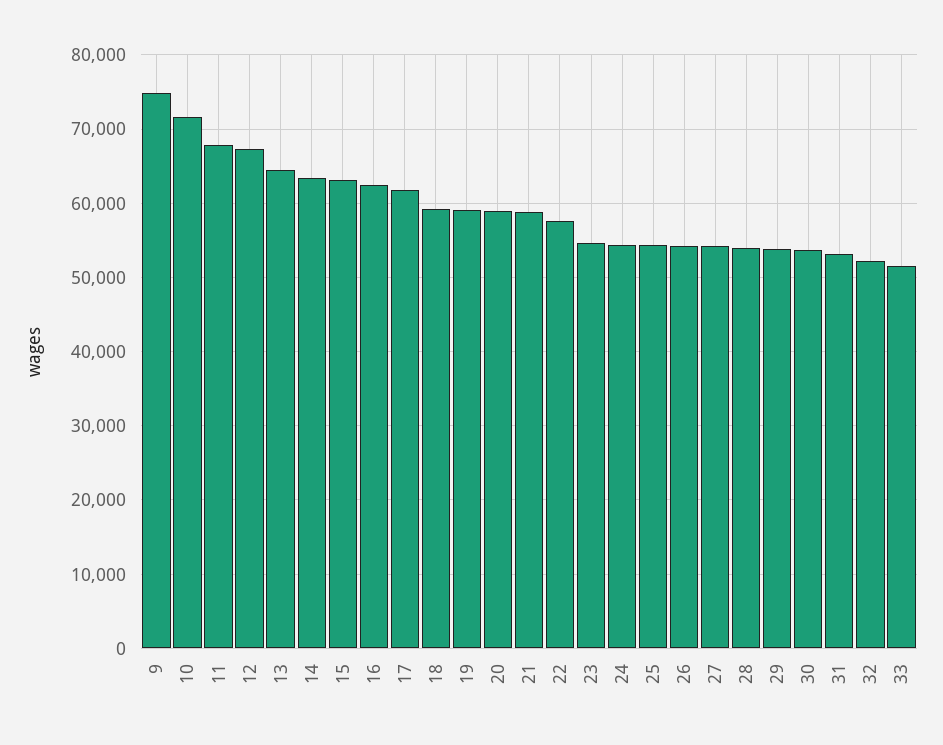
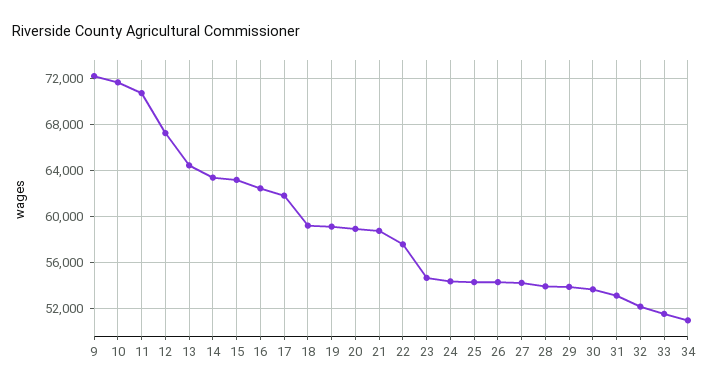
9: 75000 -> 72000
11: 68000 -> 71000
34: none -> 51000

